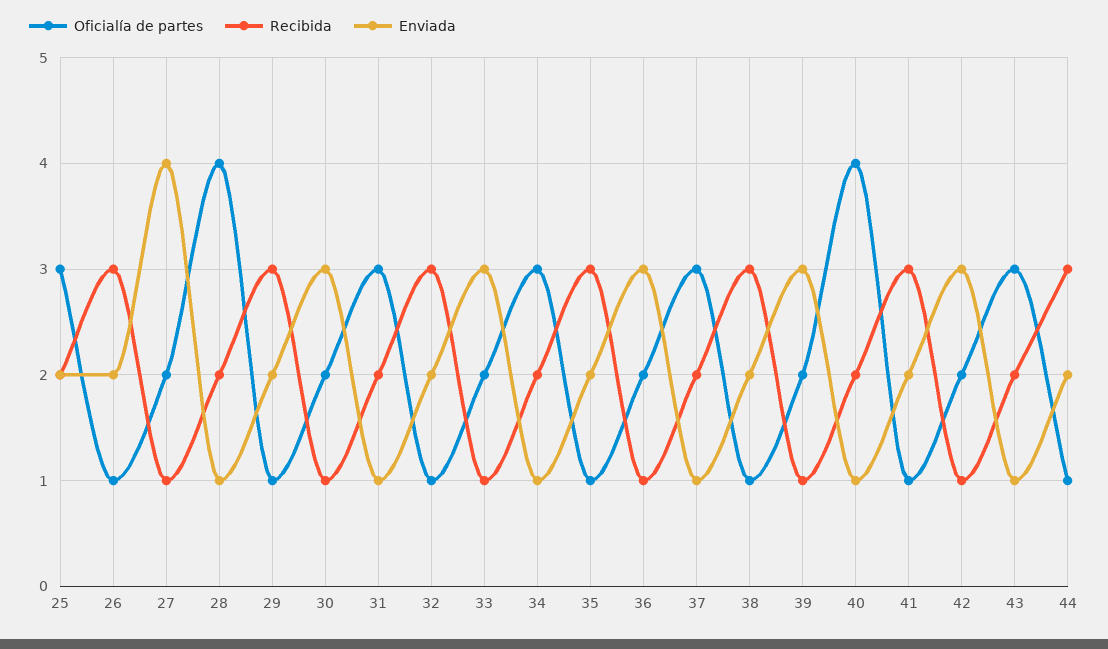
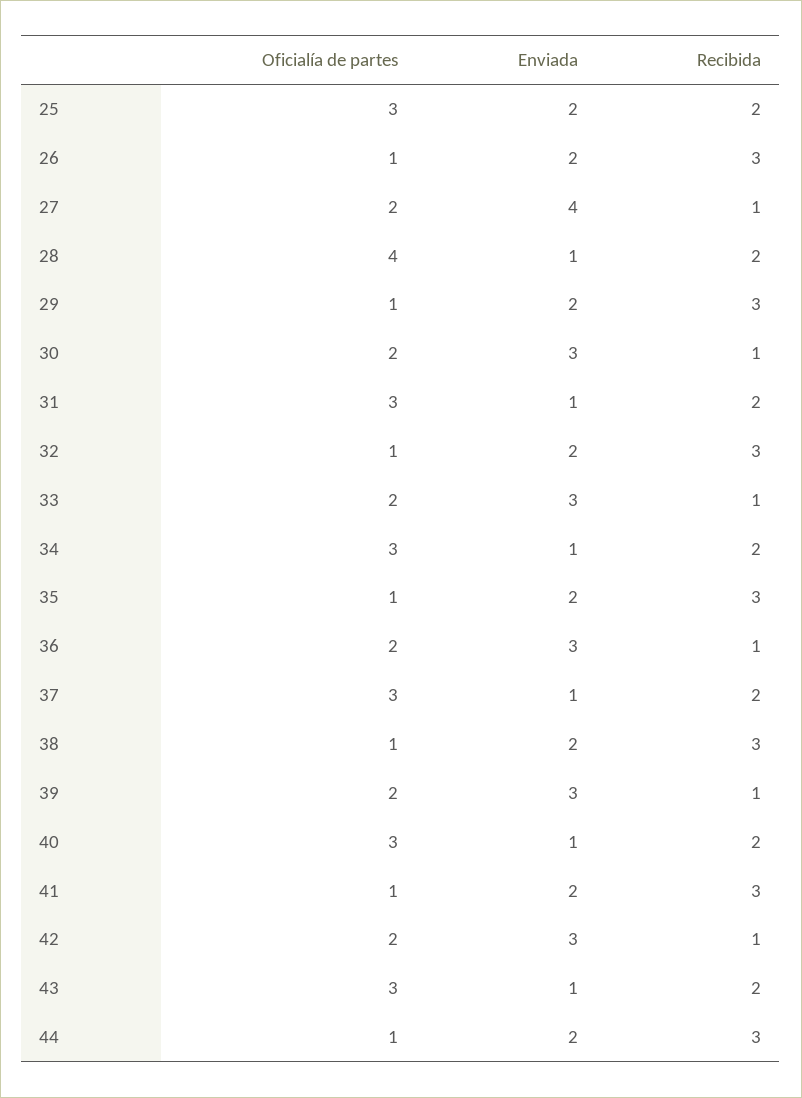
Oficialía de partes, 40: 4 -> 3

